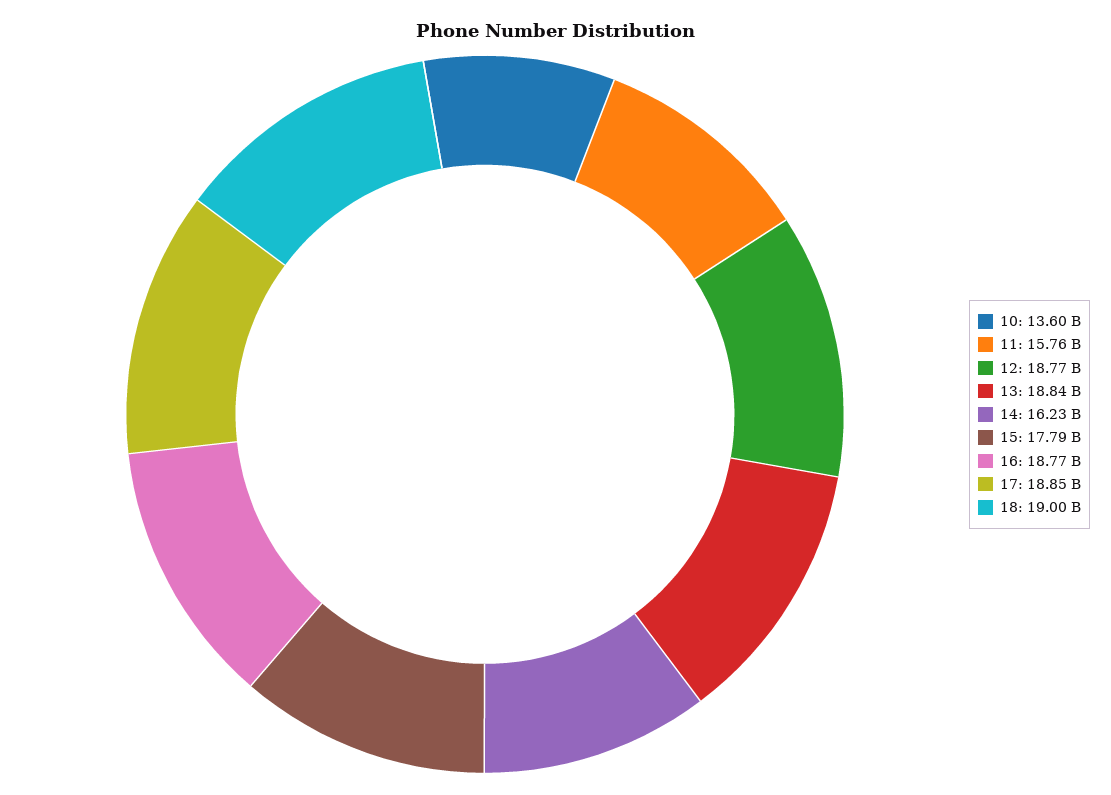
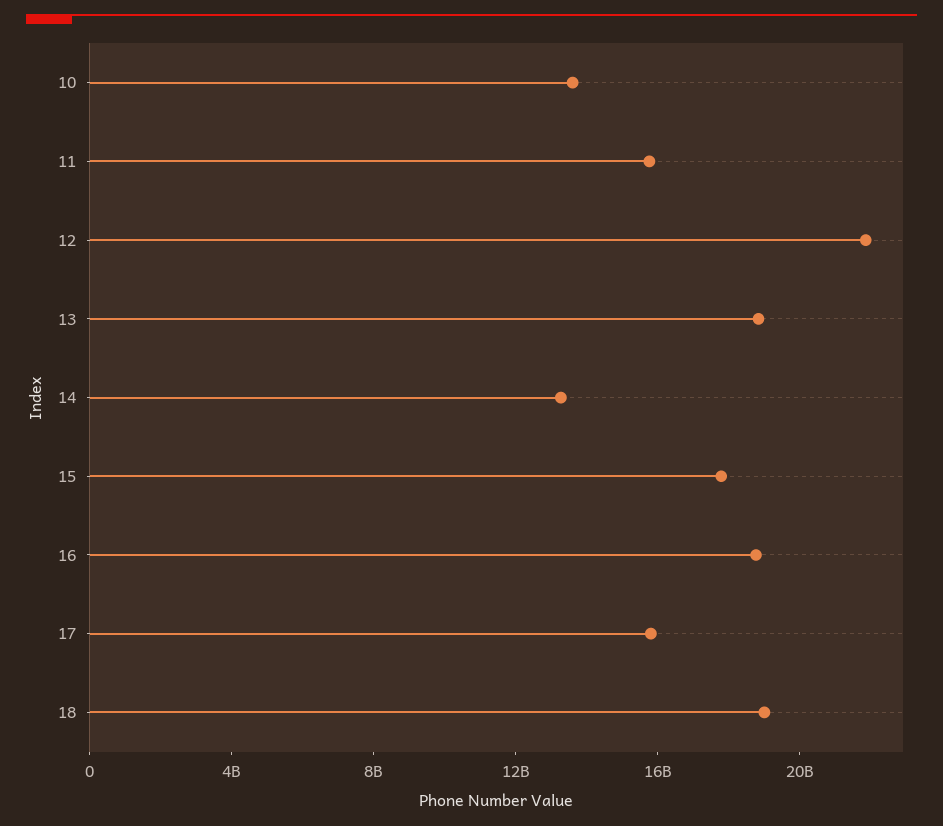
12: 18770000000 -> 22000000000
14: 16230000000 -> 13000000000
17: 18850000000 -> 16000000000

